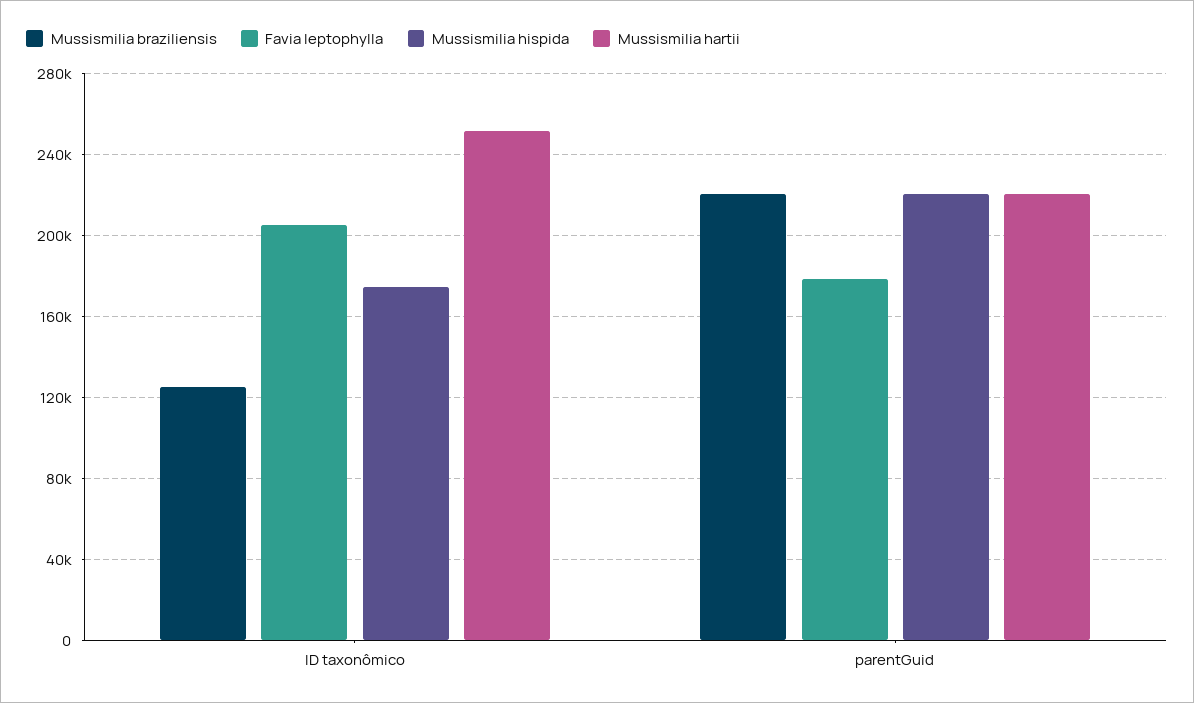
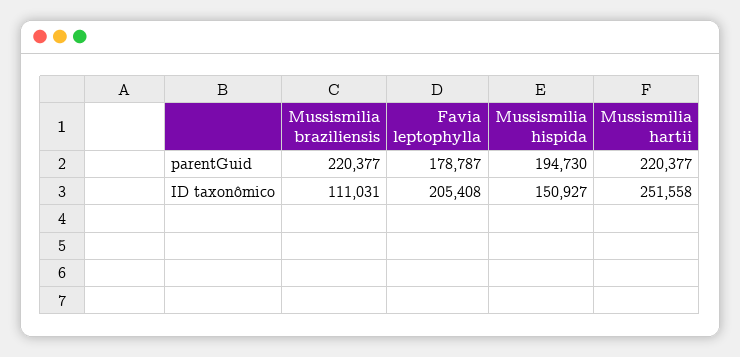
Mussismilia braziliensis, ID taxonômico: 125000 -> 111031
Mussismilia hispida, ID taxonômico: 175000 -> 150927
Mussismilia hispida, parentGuid: 220000 -> 194730

